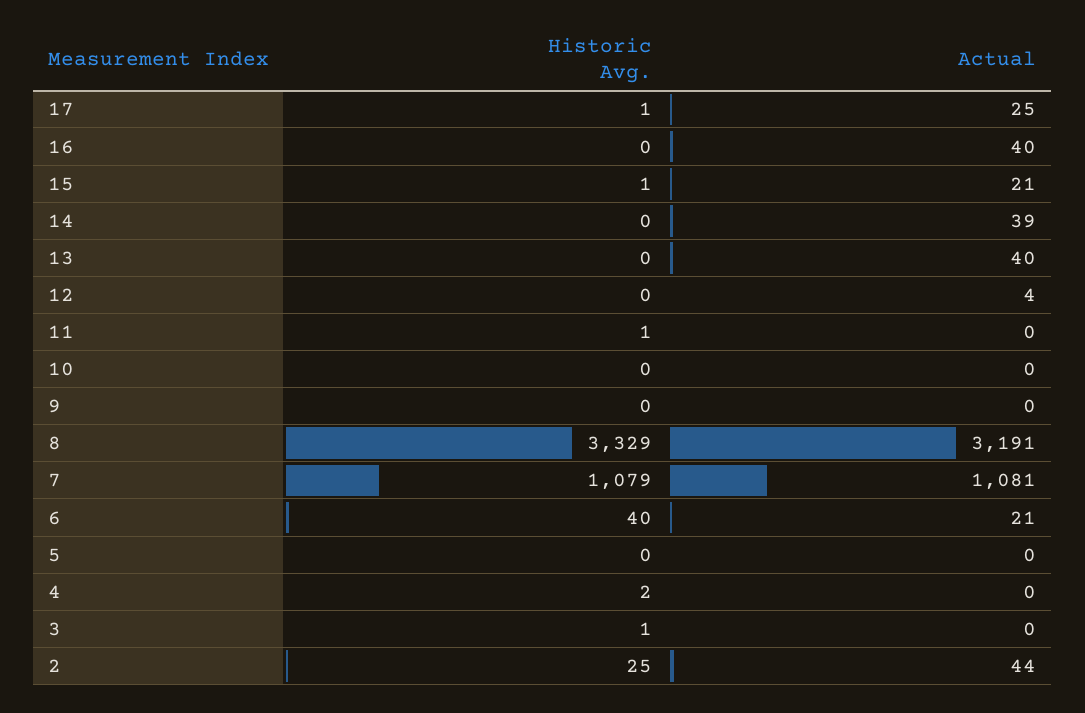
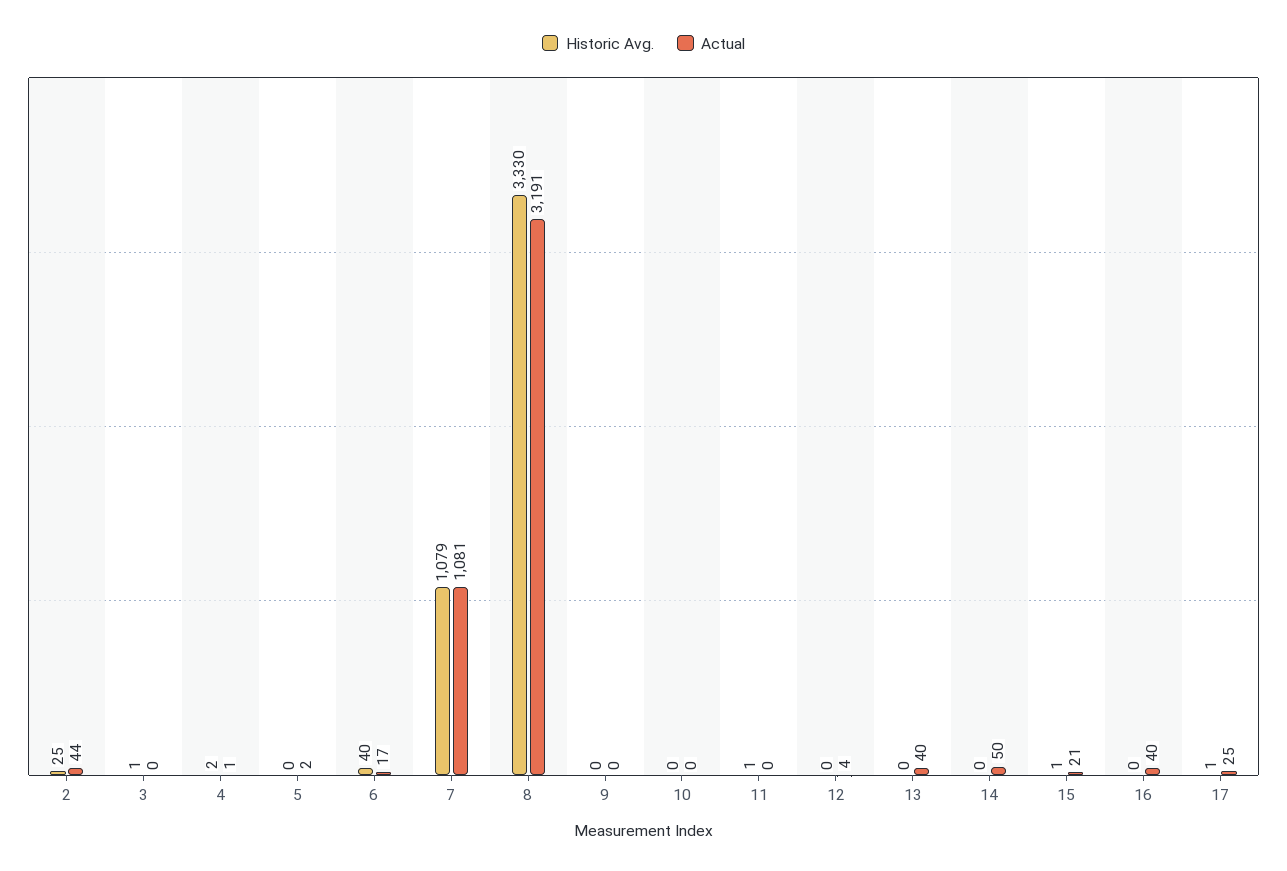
Actual, 14: 39 -> 50
Historic Avg., 8: 3329 -> 3330
Actual, 6: 21 -> 17
Actual, 5: 0 -> 2
Actual, 4: 0 -> 1

